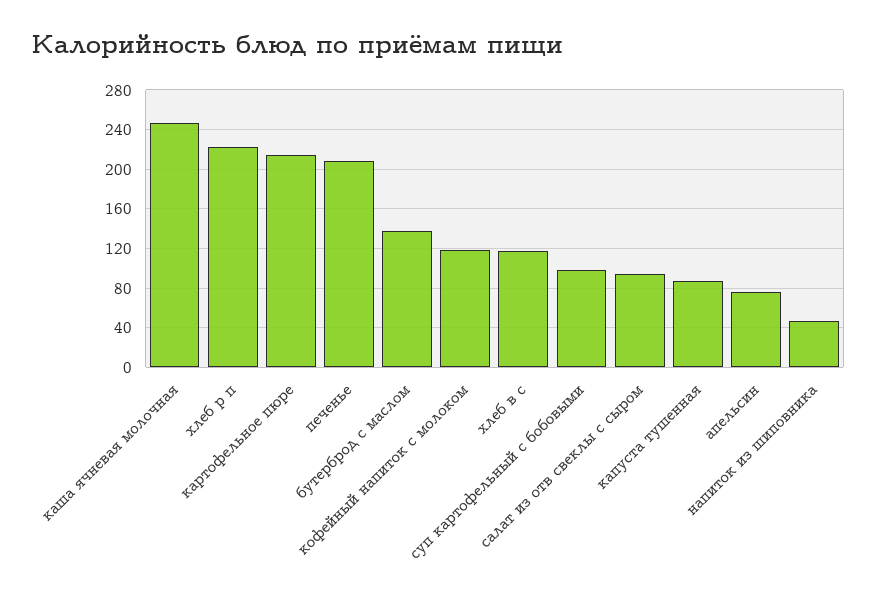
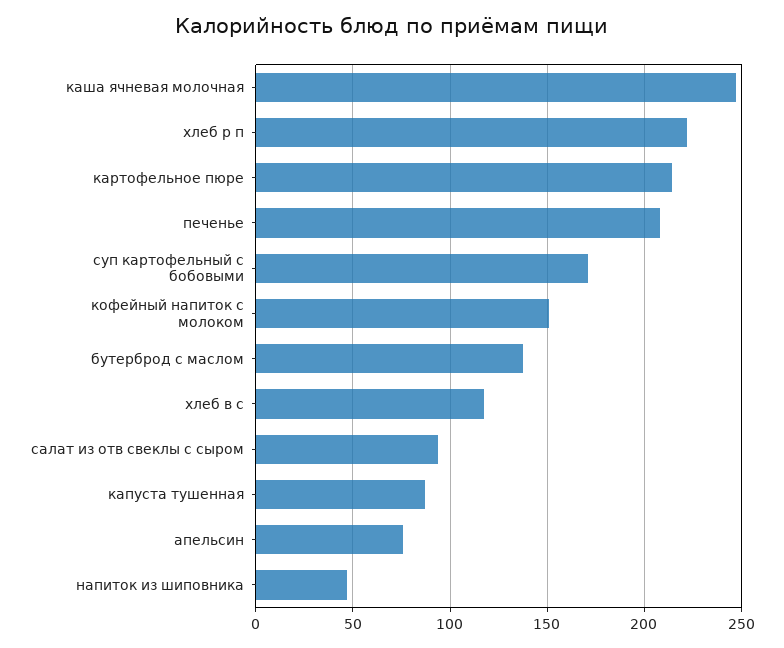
кофейный напиток с молоком: 120 -> 150
суп картофельный с бобовыми: 100 -> 170

